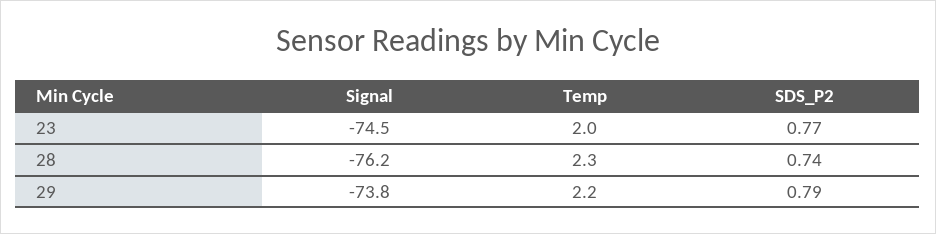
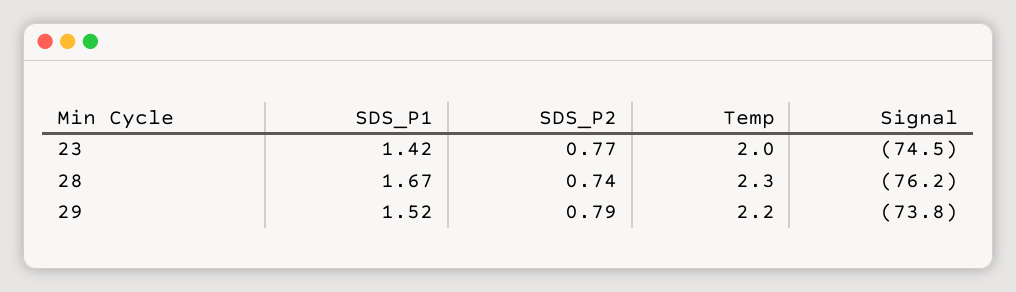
SDS_P1, 23: none -> 1.42
SDS_P1, 28: none -> 1.67
SDS_P1, 29: none -> 1.52

